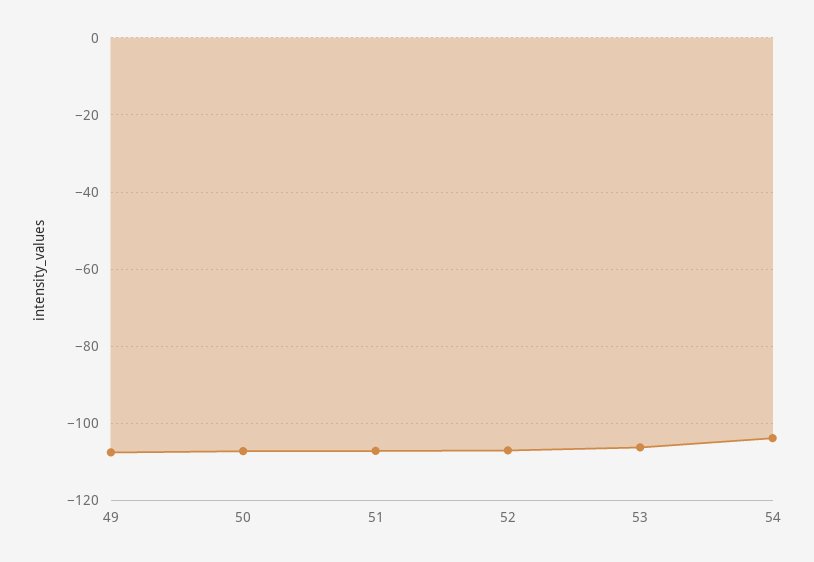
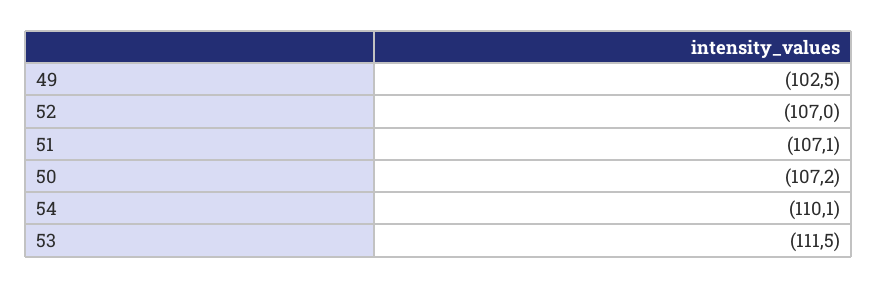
49: -108 -> -102.5
53: -106 -> -111.5
54: -104 -> -110.1

